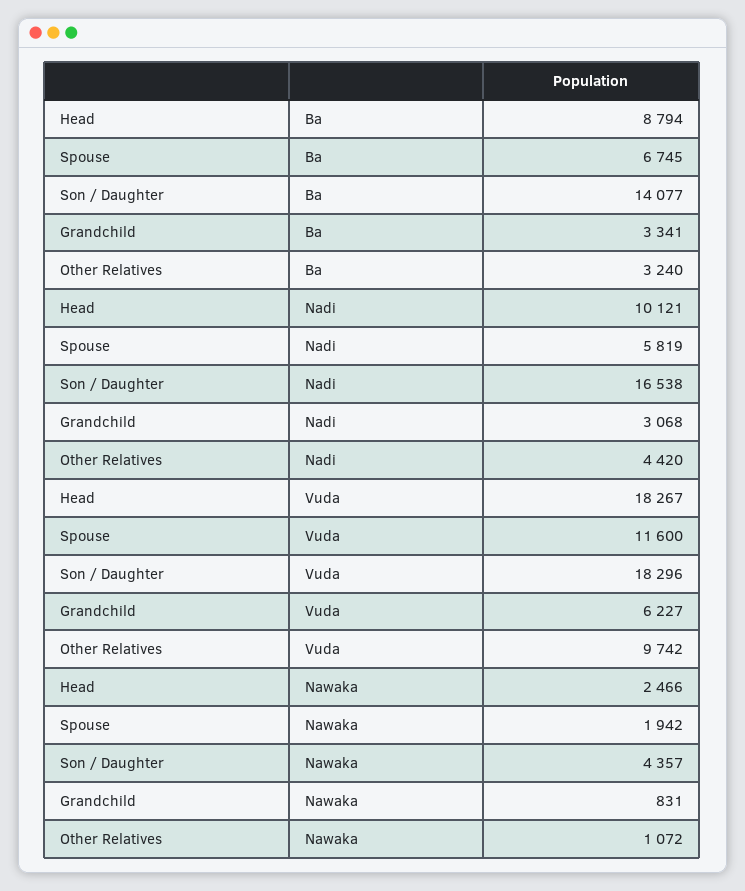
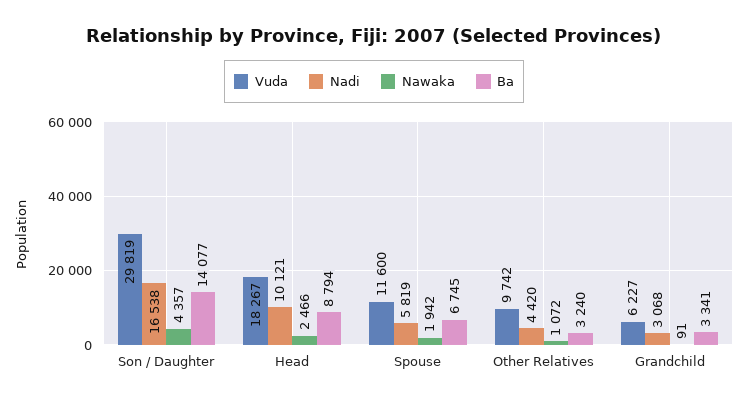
Vuda, Son / Daughter: 18296 -> 29819
Nawaka, Grandchild: 831 -> 91

